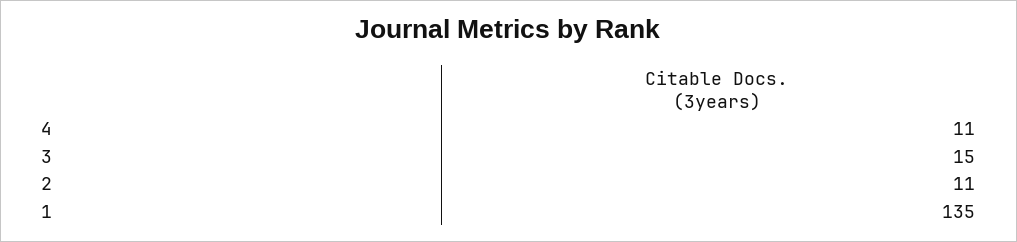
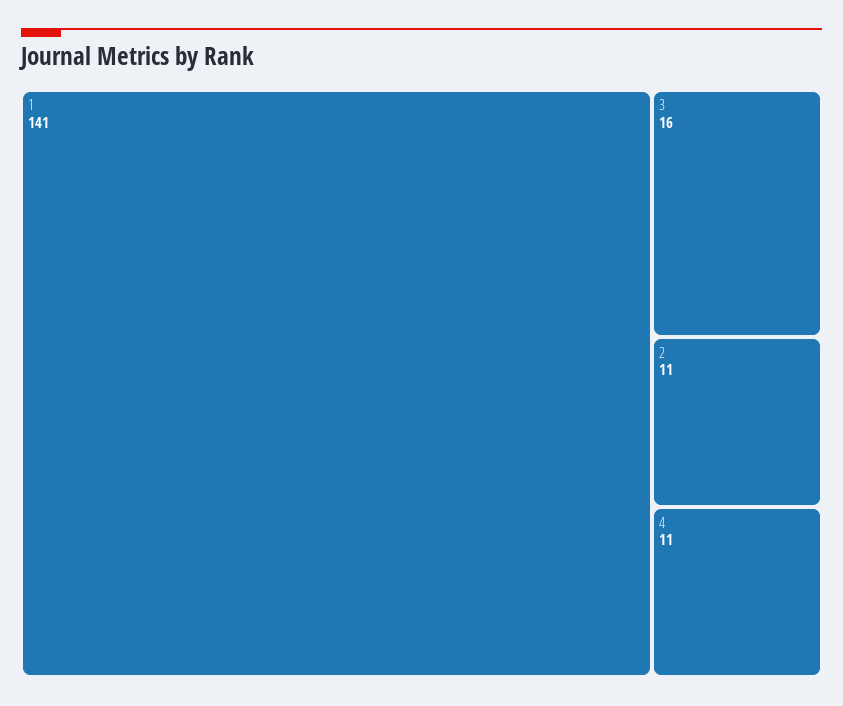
3: 15 -> 16
1: 135 -> 141

